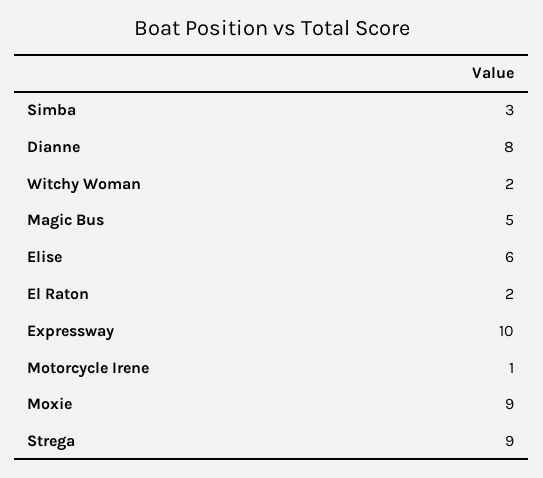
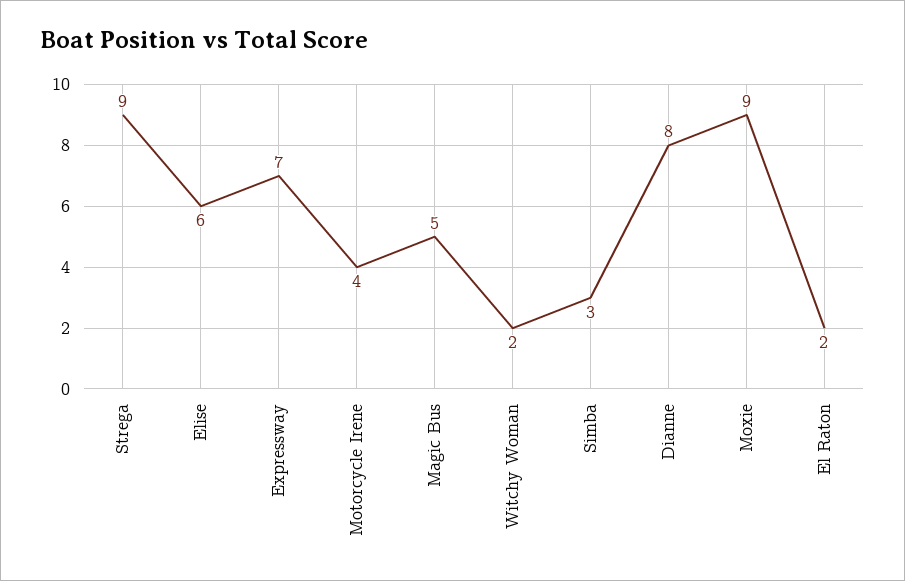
Expressway: 10 -> 7
Motorcycle Irene: 1 -> 4

